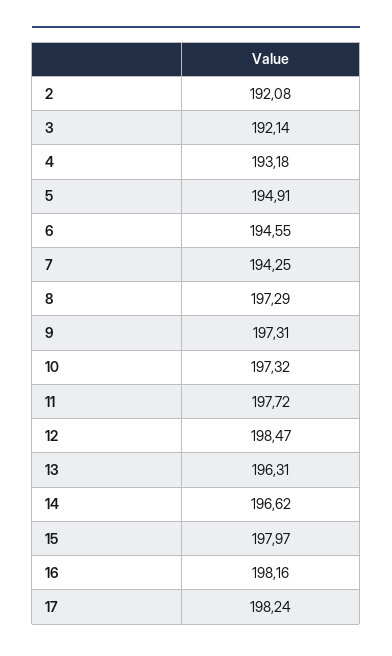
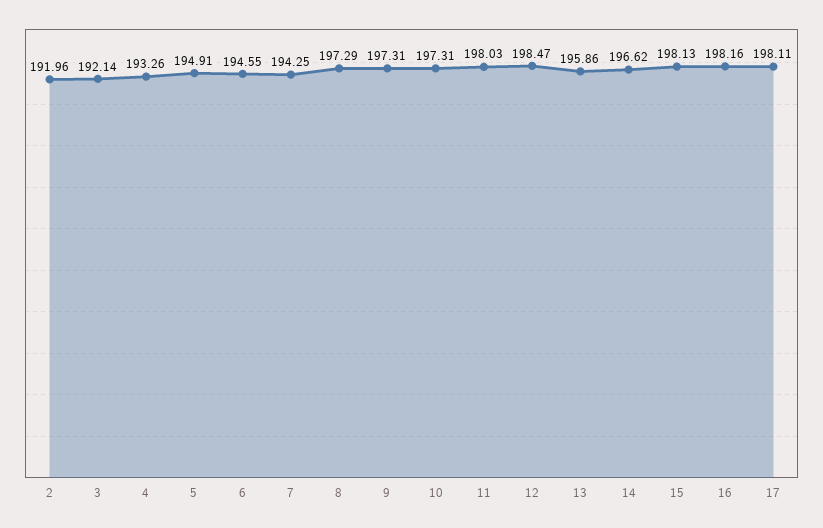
2: 192.08 -> 191.96
4: 193.18 -> 193.26
10: 197.32 -> 197.31
11: 197.72 -> 198.03
13: 196.31 -> 195.86
15: 197.97 -> 198.13
17: 198.24 -> 198.11

